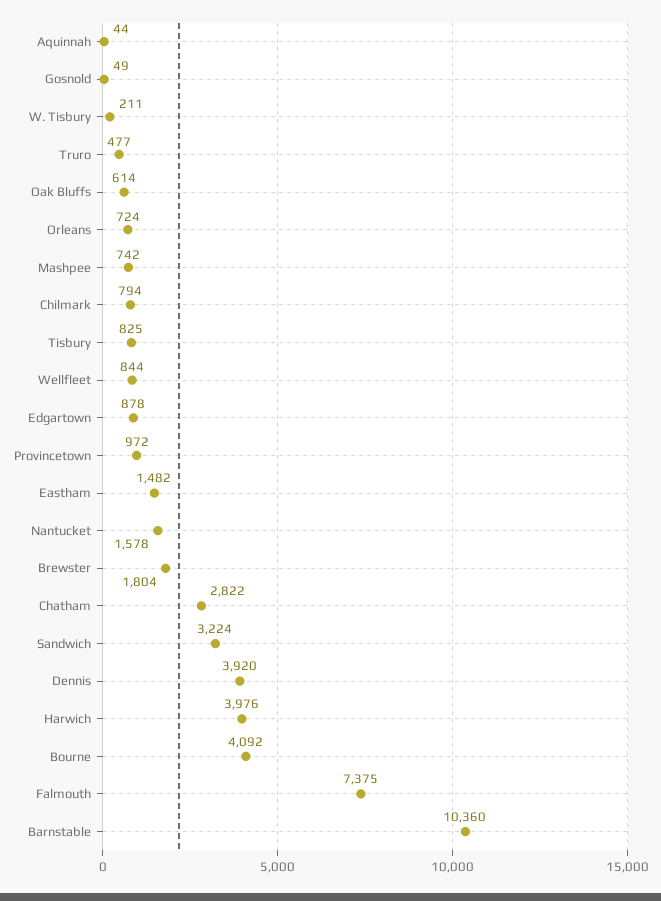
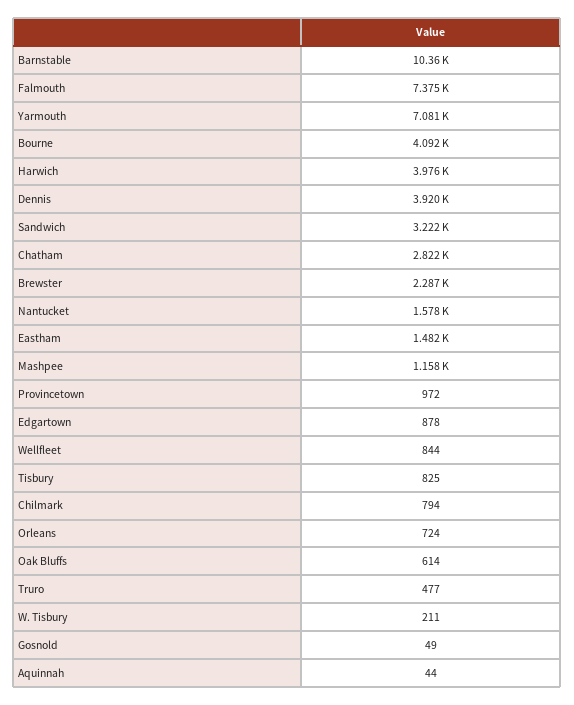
Mashpee: 742 -> 1158
Brewster: 1804 -> 2287
Sandwich: 3224 -> 3222
Yarmouth: none -> 7081

